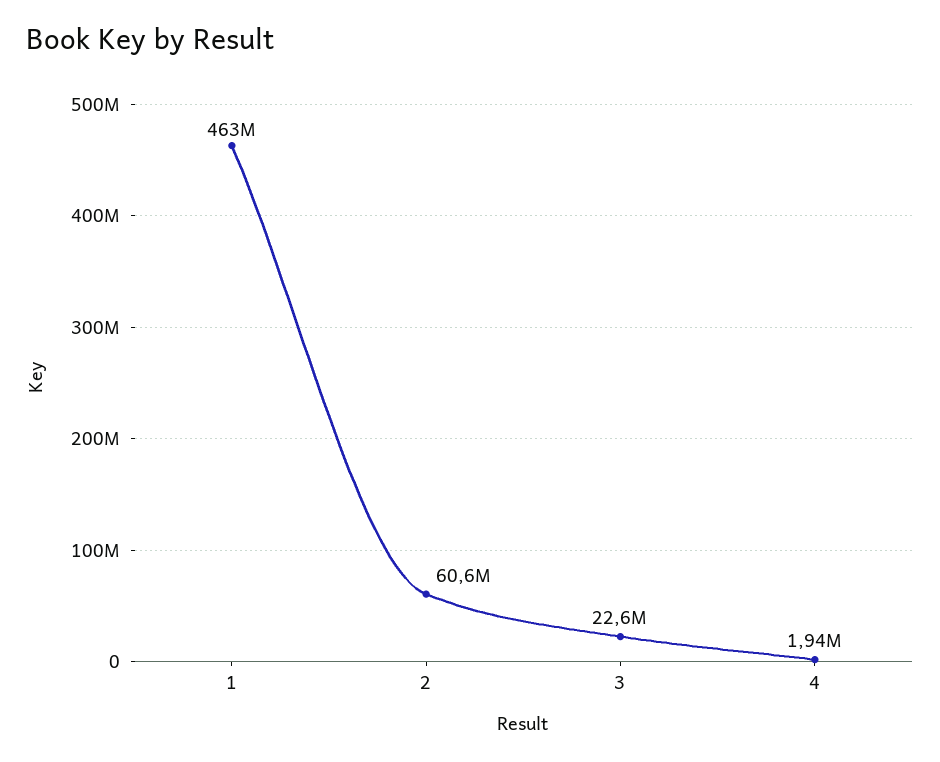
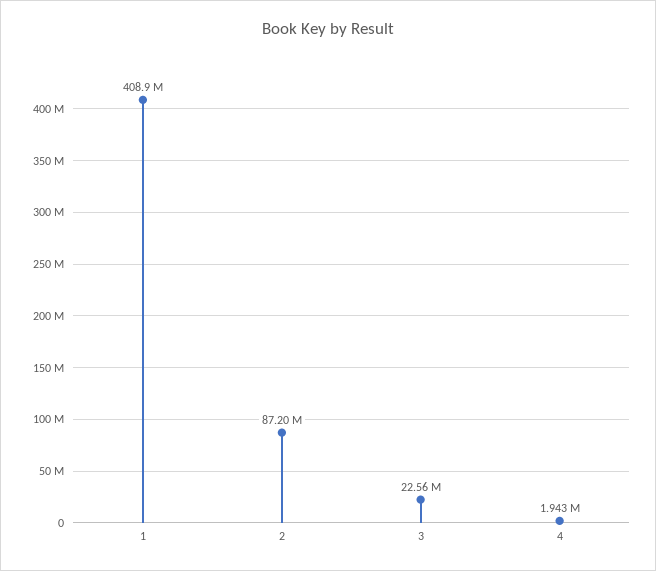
1: 463000000 -> 408900000
2: 60600000 -> 87200000

